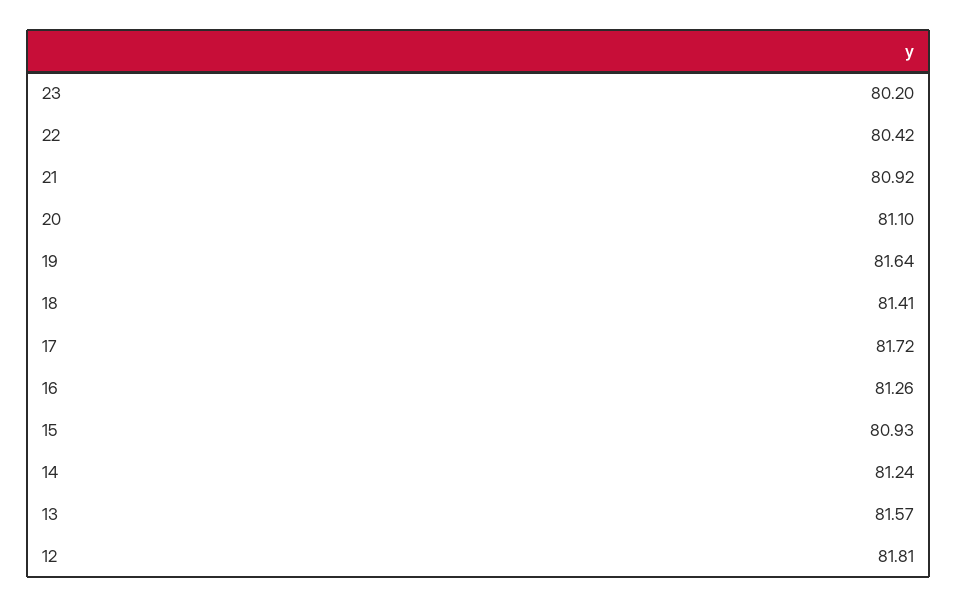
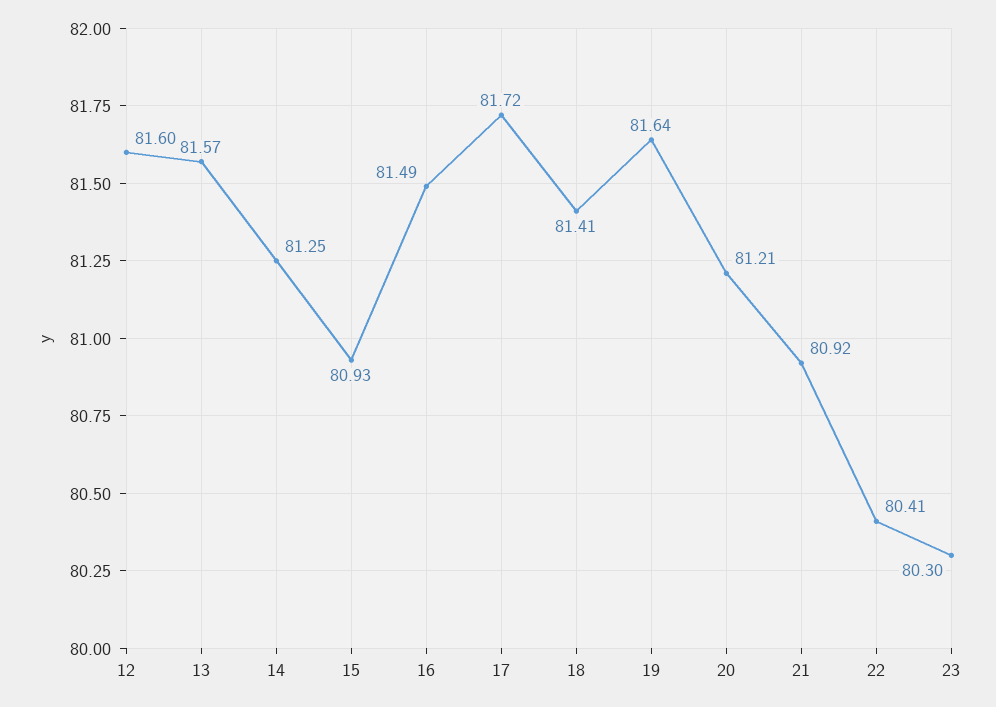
23: 80.2 -> 80.3
22: 80.42 -> 80.41
20: 81.1 -> 81.21
16: 81.26 -> 81.49
14: 81.24 -> 81.25
12: 81.81 -> 81.6

